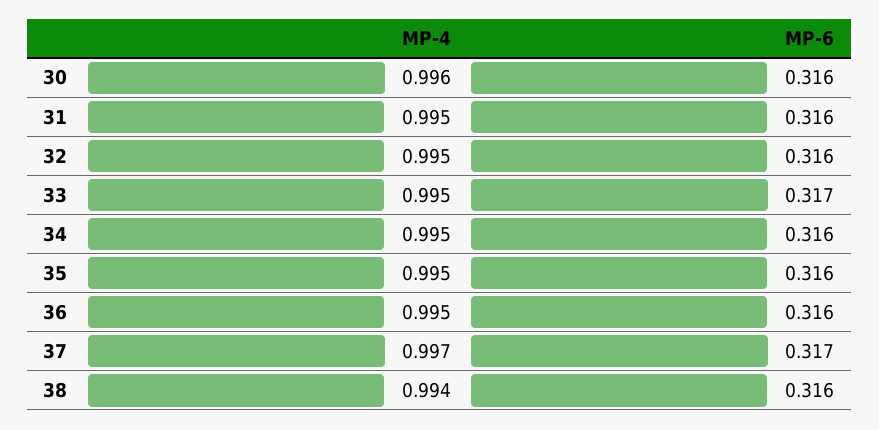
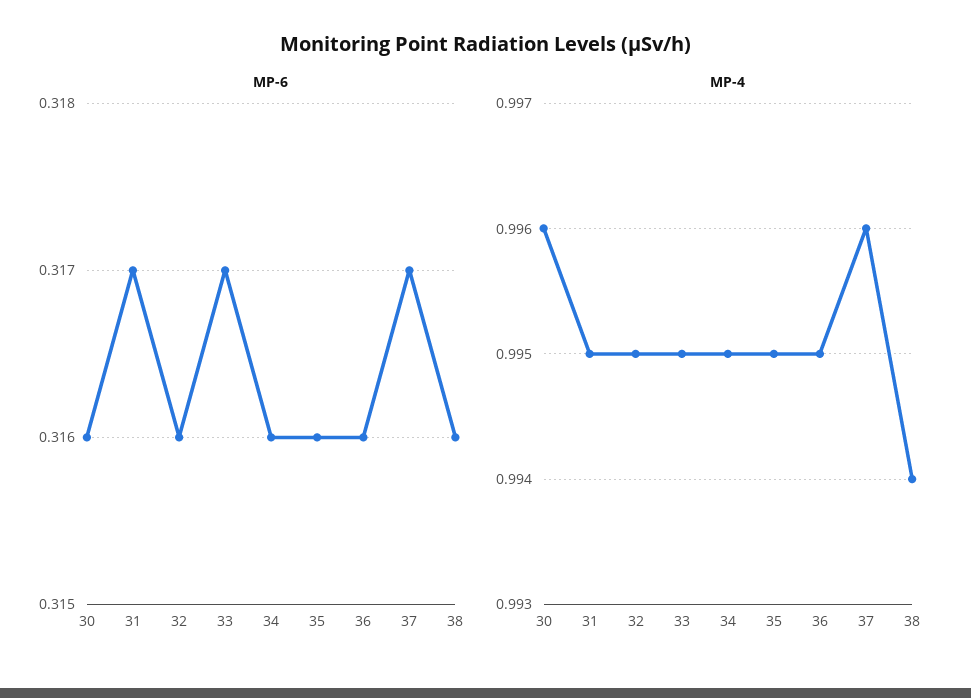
MP-6, 31: 0.316 -> 0.317
MP-4, 37: 0.997 -> 0.996

